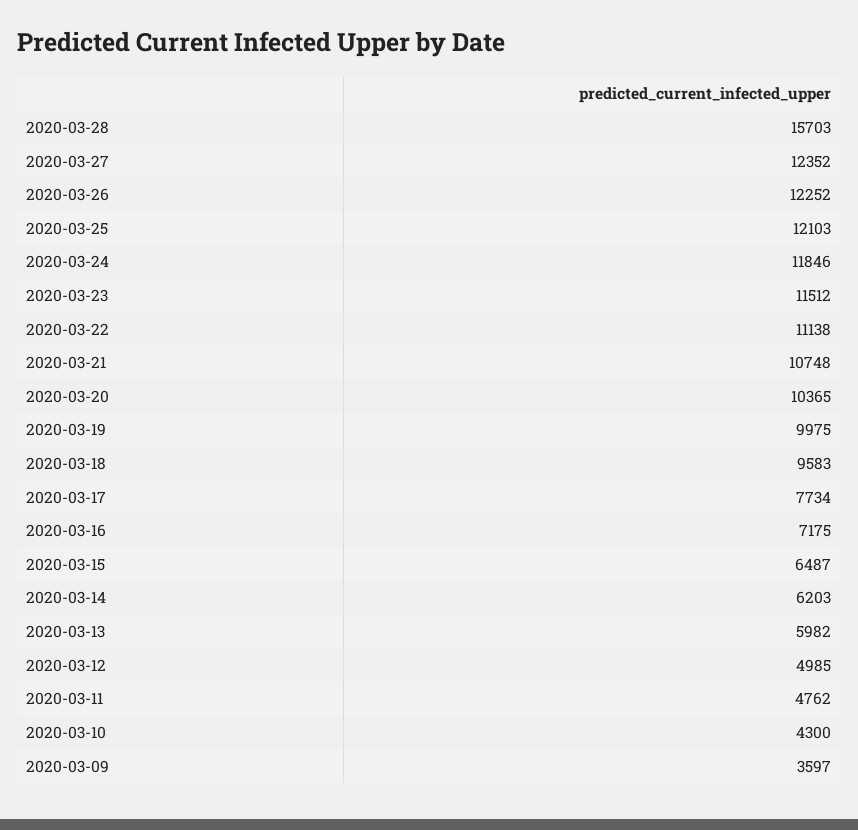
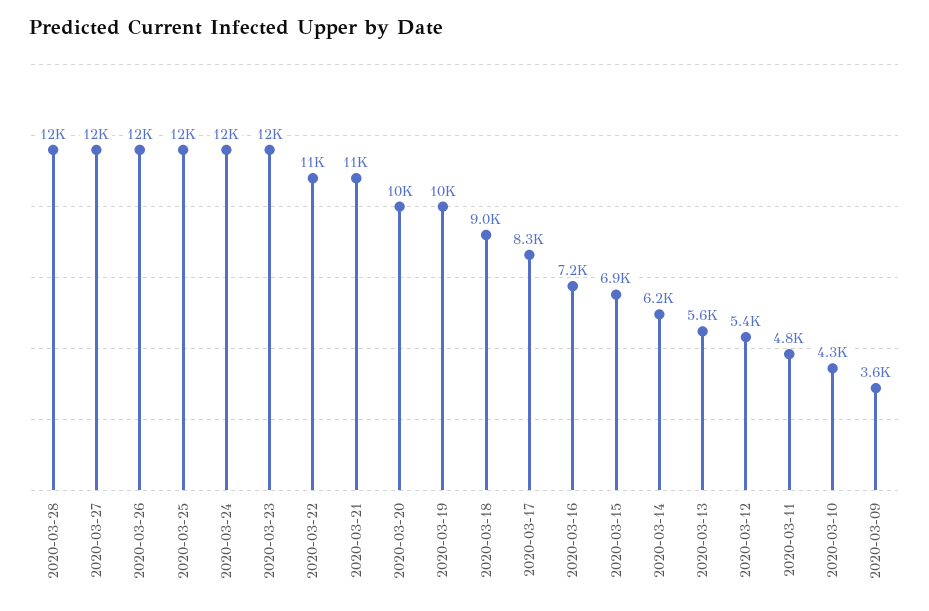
2020-03-28: 15703 -> 12000
2020-03-18: 9583 -> 9000
2020-03-17: 7734 -> 8300
2020-03-15: 6487 -> 6900
2020-03-13: 5982 -> 5600
2020-03-12: 4985 -> 5400

